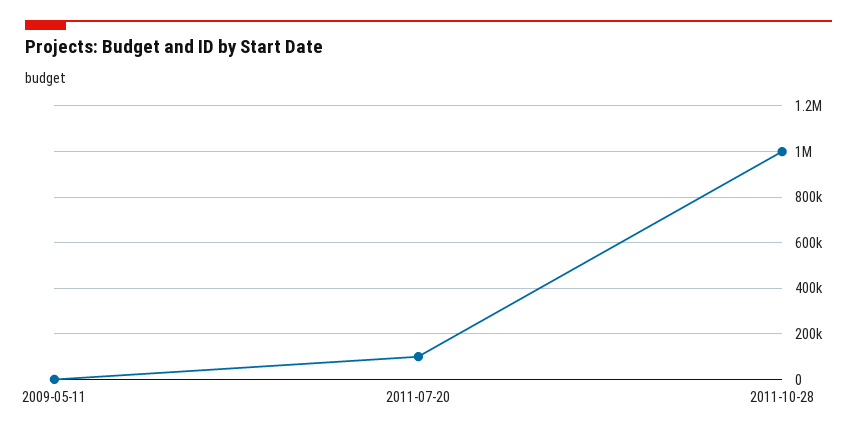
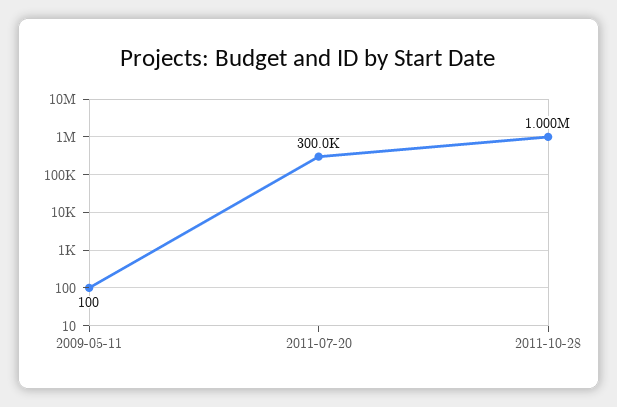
2011-07-20: 100000 -> 300000

